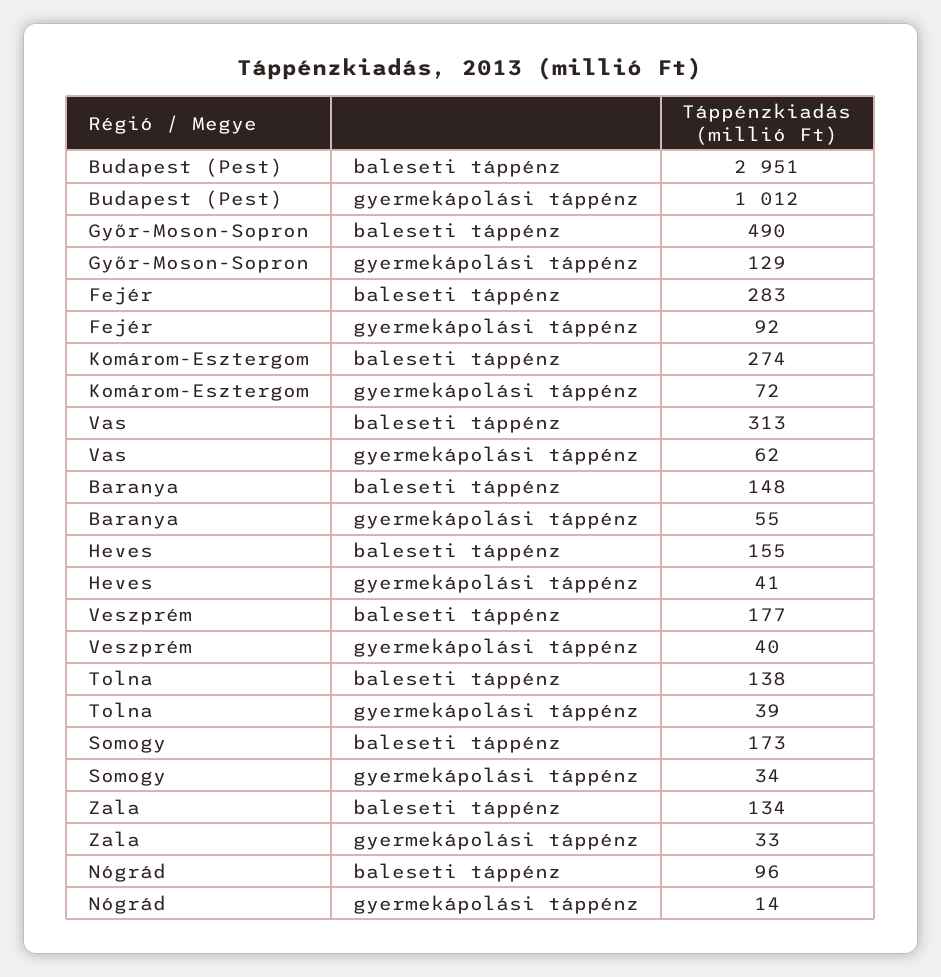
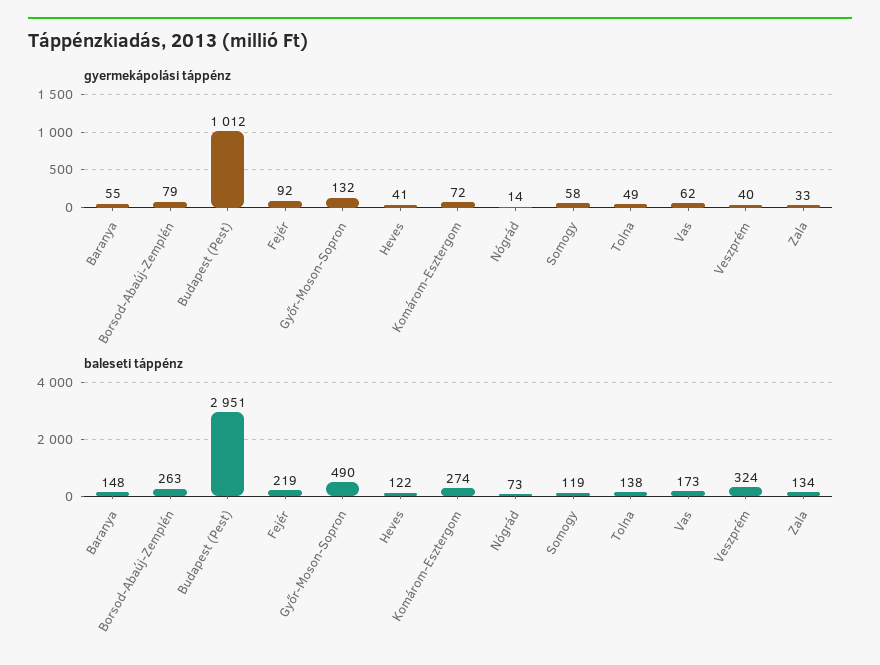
gyermekápolási táppénz, Győr-Moson-Sopron: 129 -> 132
baleseti táppénz, Fejér: 283 -> 219
baleseti táppénz, Vas: 313 -> 173
baleseti táppénz, Heves: 155 -> 122
baleseti táppénz, Veszprém: 177 -> 324
gyermekápolási táppénz, Tolna: 39 -> 49
baleseti táppénz, Somogy: 173 -> 119
gyermekápolási táppénz, Somogy: 34 -> 58
baleseti táppénz, Nógrád: 96 -> 73
gyermekápolási táppénz, Borsod-Abaúj-Zemplén: none -> 79
baleseti táppénz, Borsod-Abaúj-Zemplén: none -> 263

